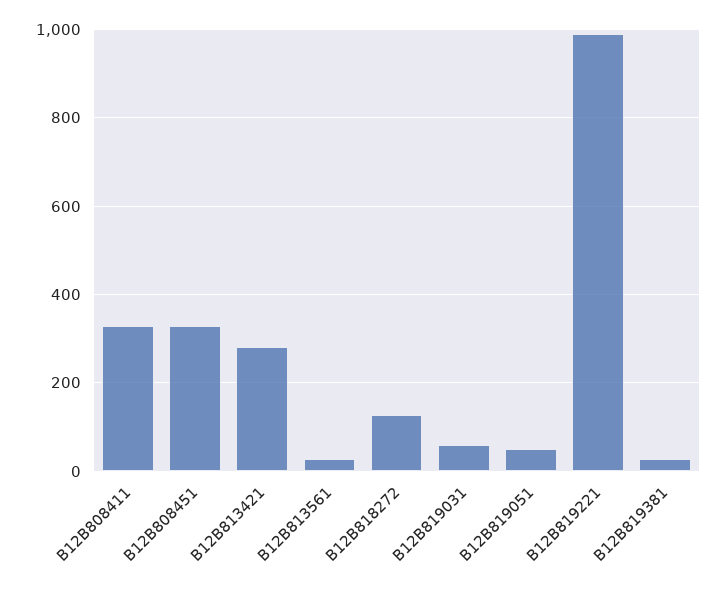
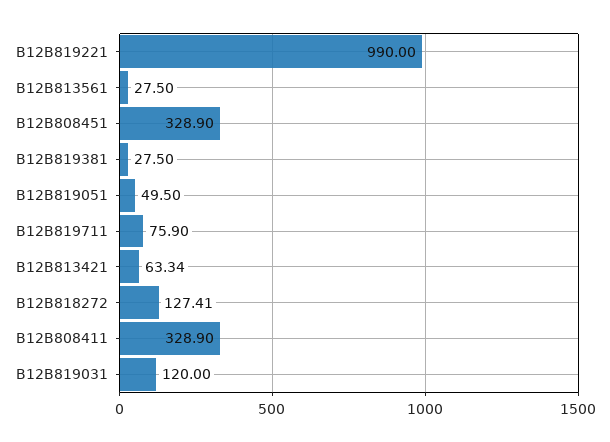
B12B813421: 280 -> 63.34
B12B819031: 60 -> 120
B12B819711: none -> 75.9

